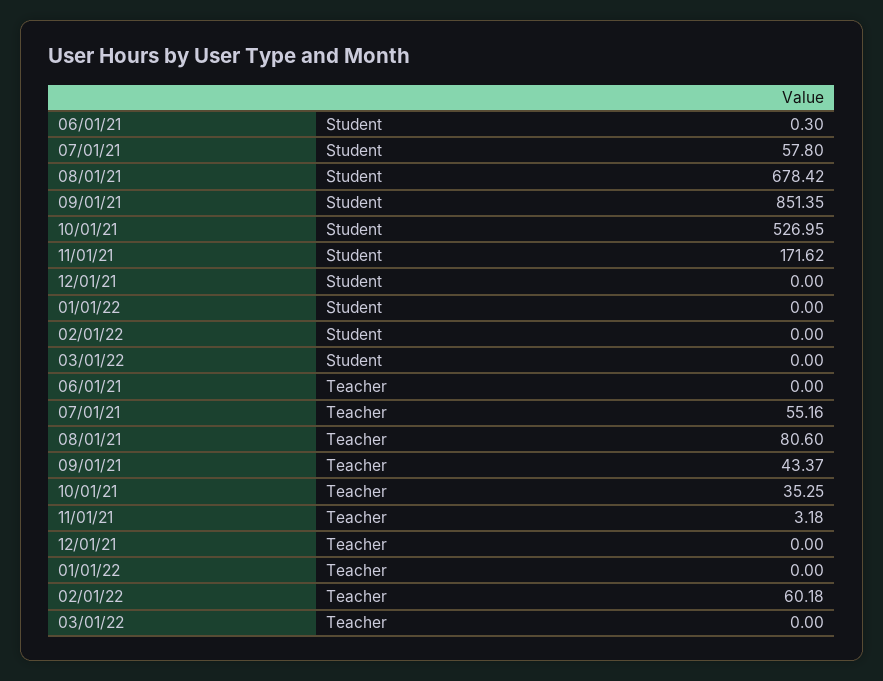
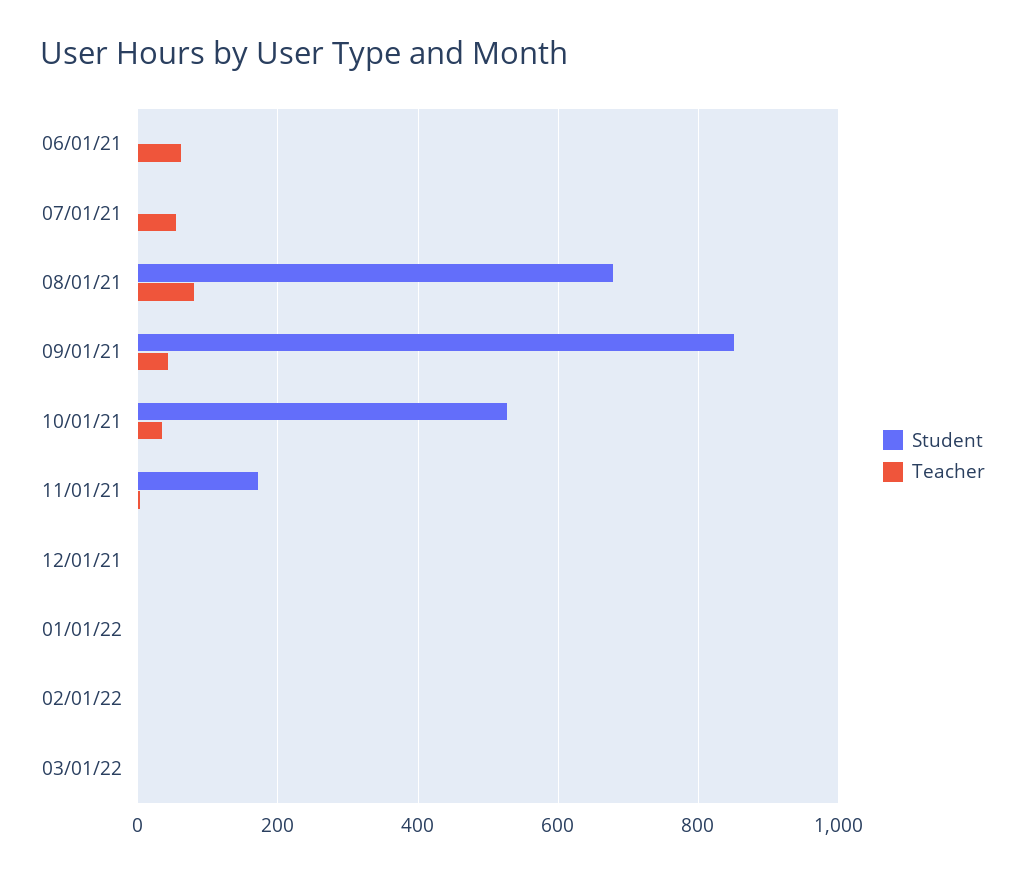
Student, 07/01/21: 57.8 -> 0
Teacher, 06/01/21: 0 -> 60
Teacher, 02/01/22: 60.18 -> 0

